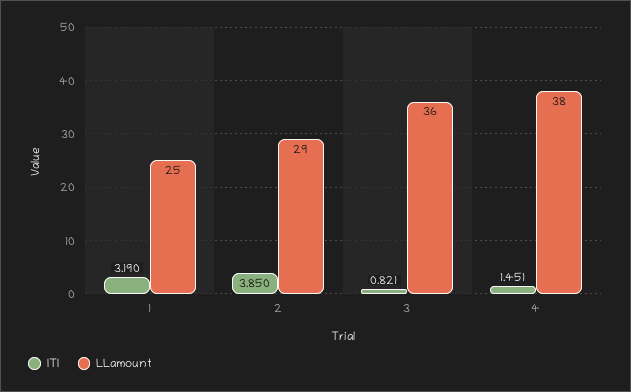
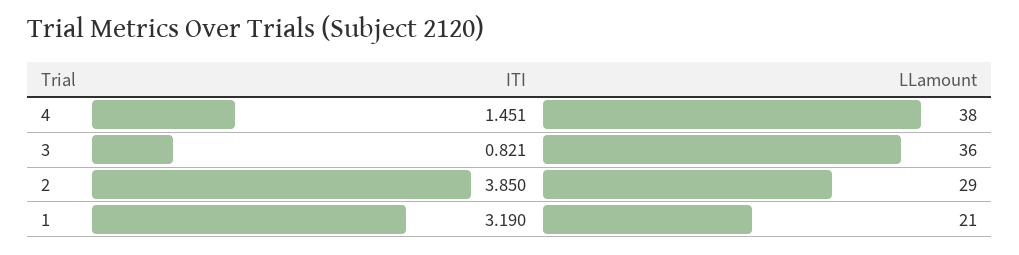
LLamount, 1: 25 -> 21

